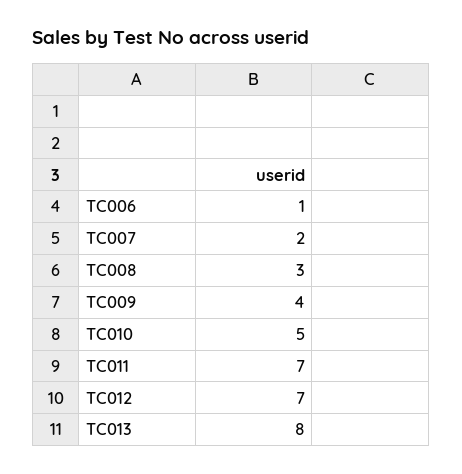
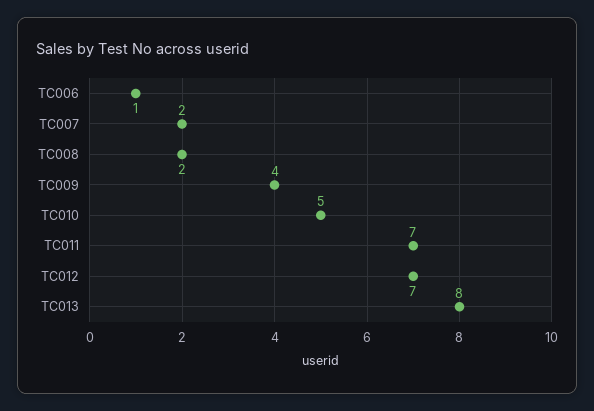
TC008: 3 -> 2

